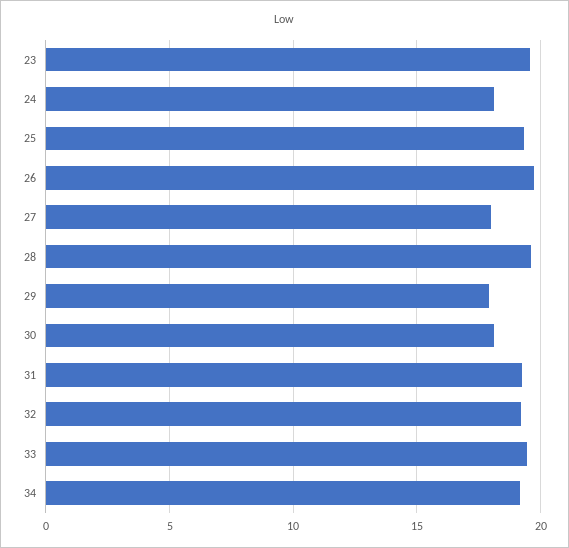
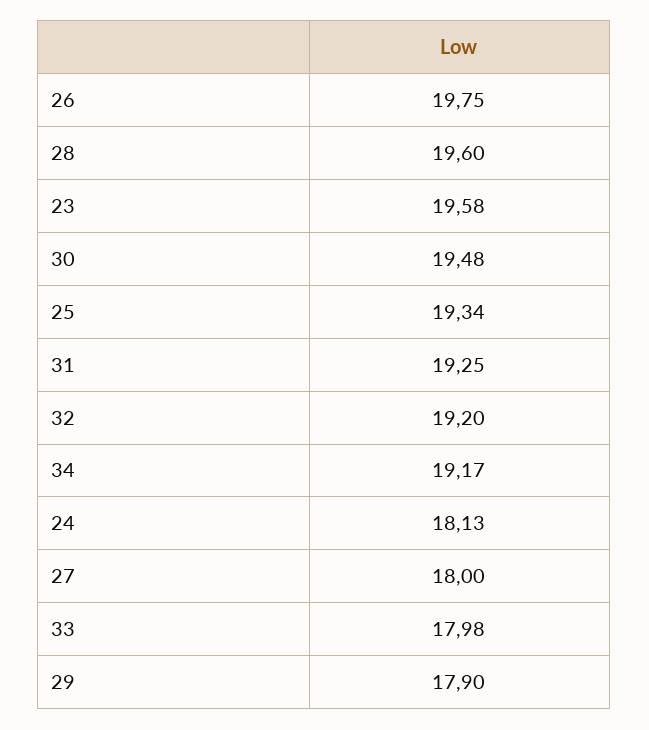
30: 18 -> 19.48
33: 19.5 -> 17.98

